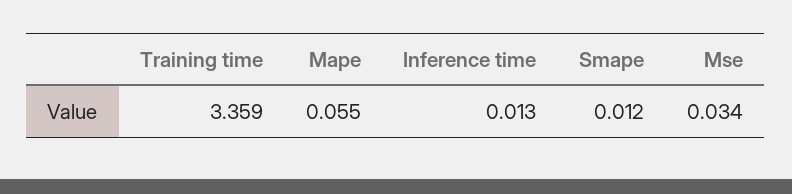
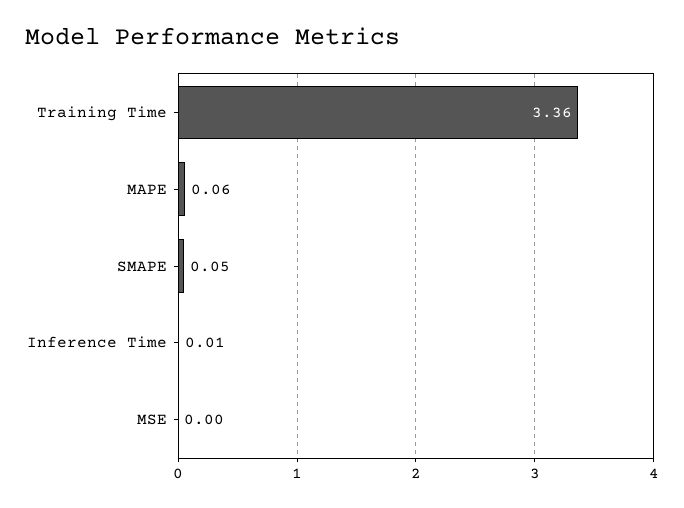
Smape: 0.012 -> 0.05
Mse: 0.034 -> 0

